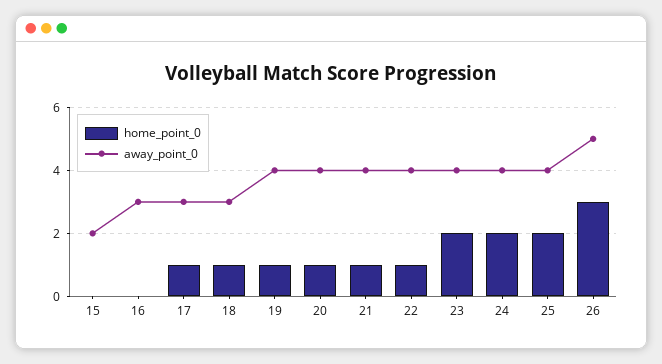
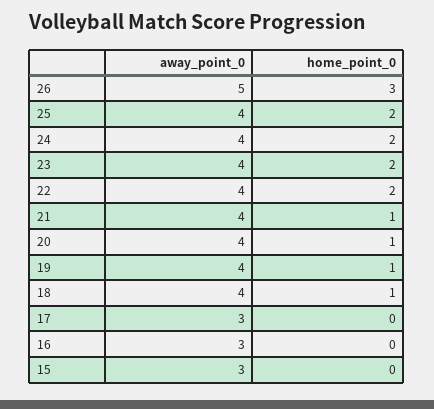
away_point_0, 15: 2 -> 3
home_point_0, 17: 1 -> 0
away_point_0, 18: 3 -> 4
home_point_0, 22: 1 -> 2

